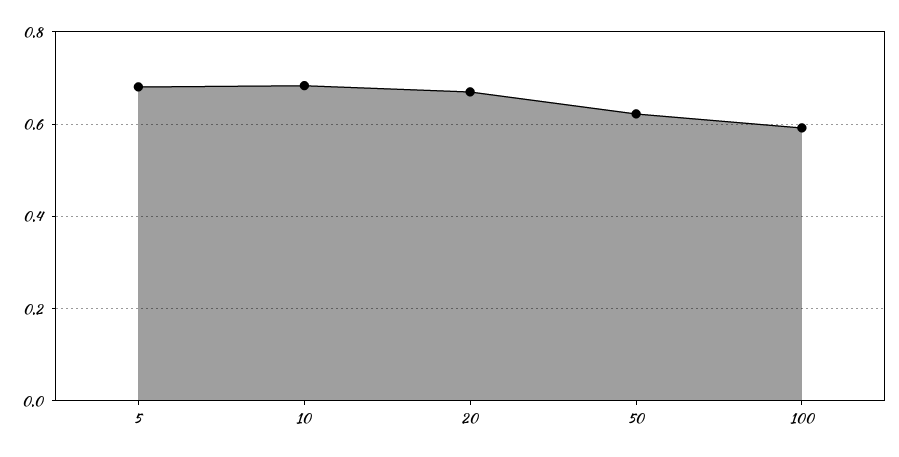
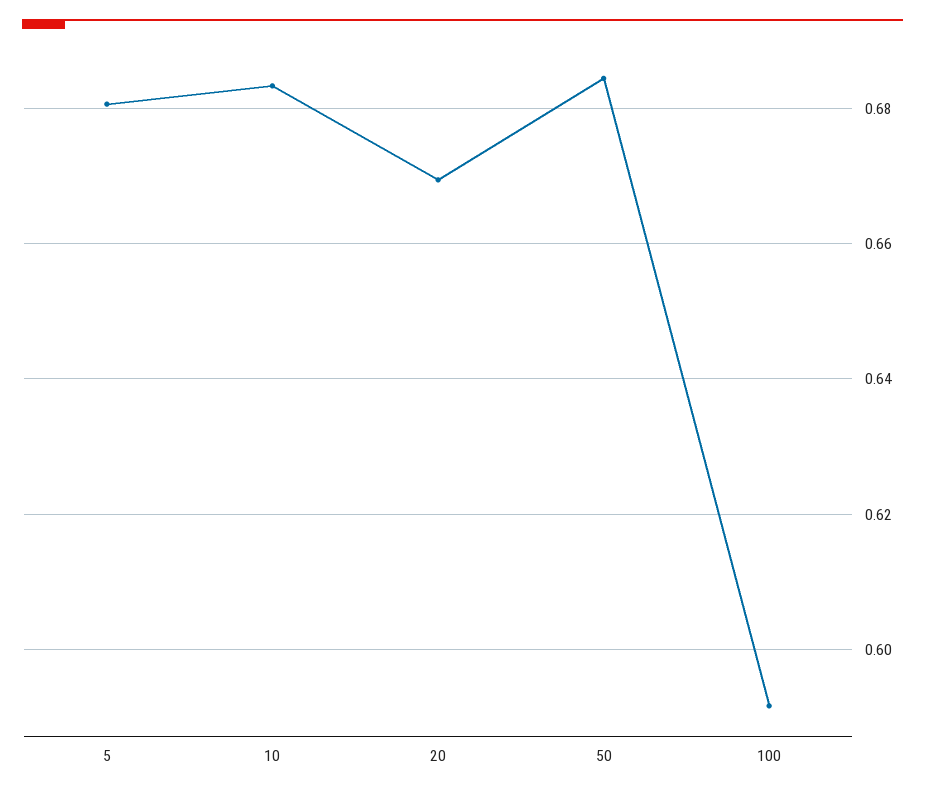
50: 0.62 -> 0.684

